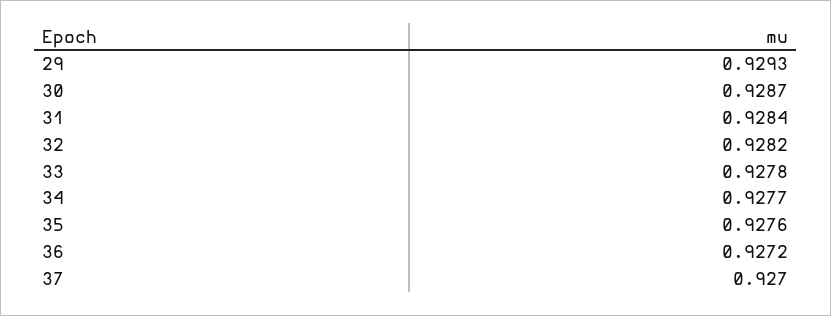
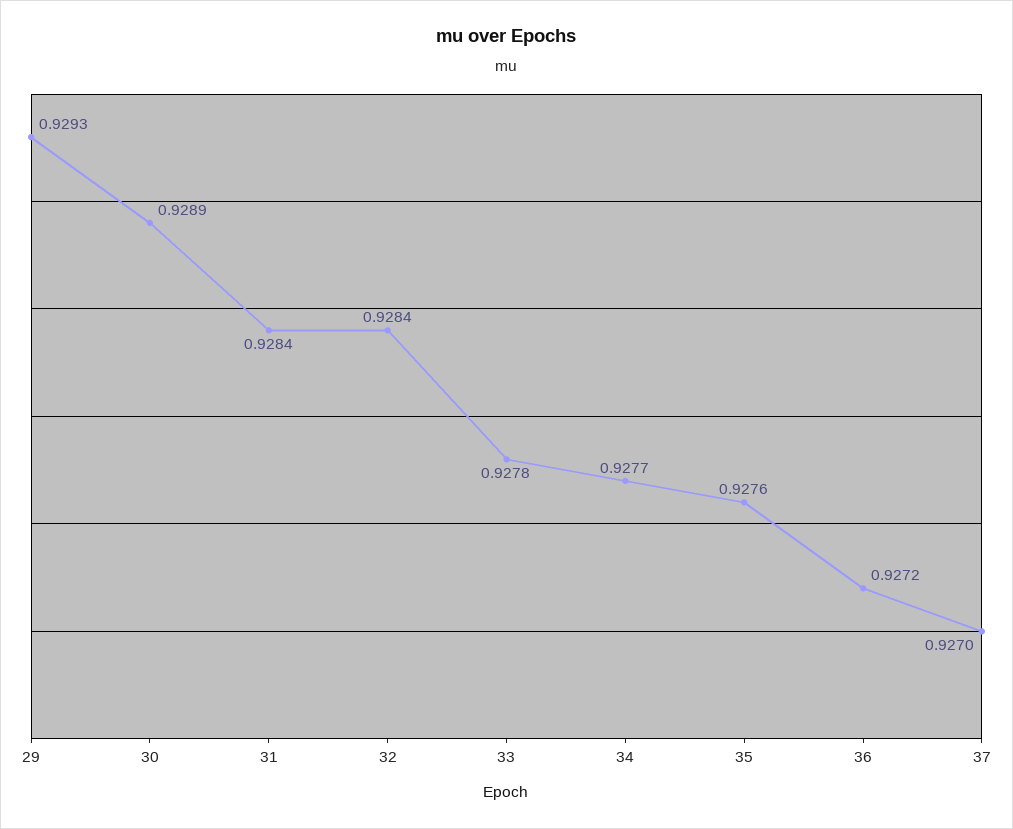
30: 0.9287 -> 0.9289
32: 0.9282 -> 0.9284

